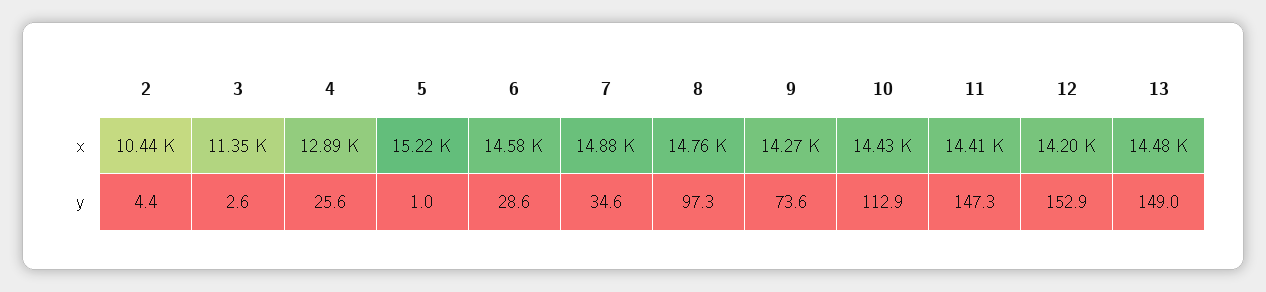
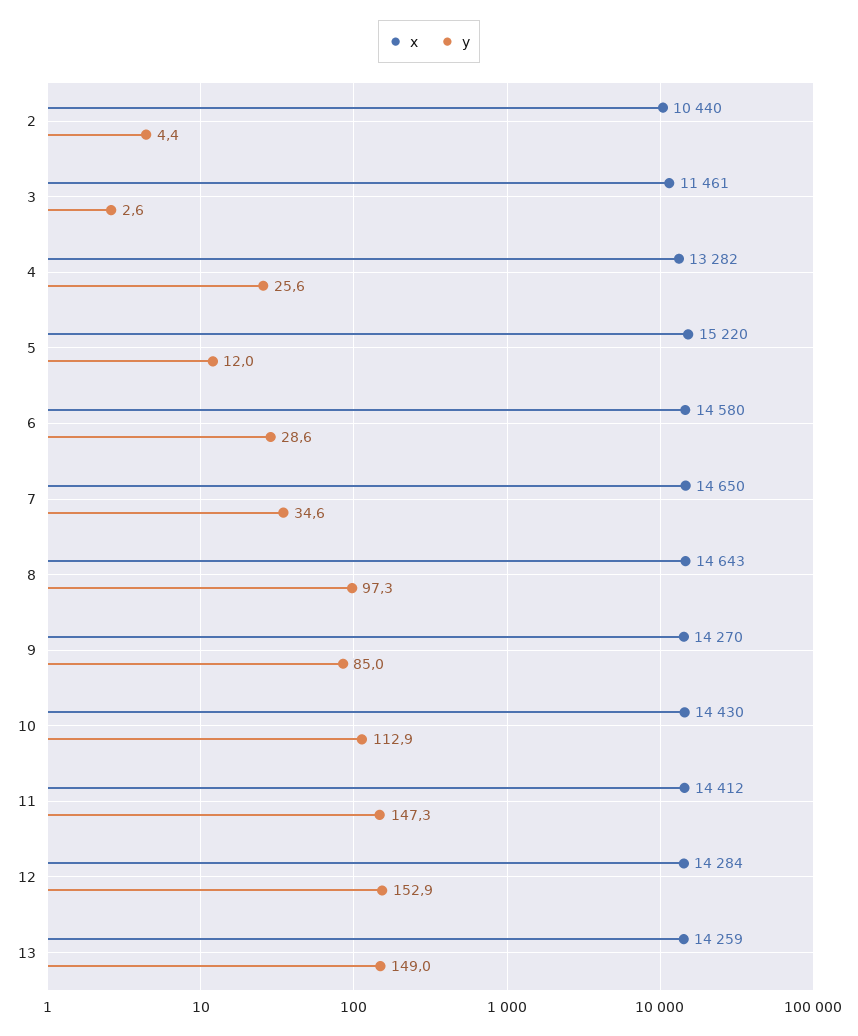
x, 3: 11350 -> 11461
x, 4: 12890 -> 13282
x, 7: 14880 -> 14650
x, 8: 14760 -> 14643
x, 12: 14200 -> 14284
x, 13: 14480 -> 14259
y, 5: 1 -> 12
y, 9: 73.6 -> 85

